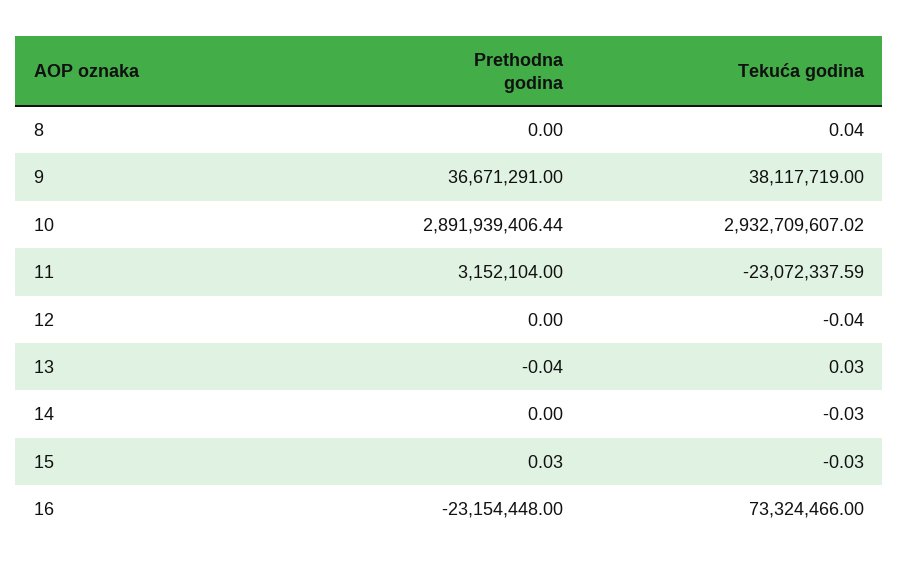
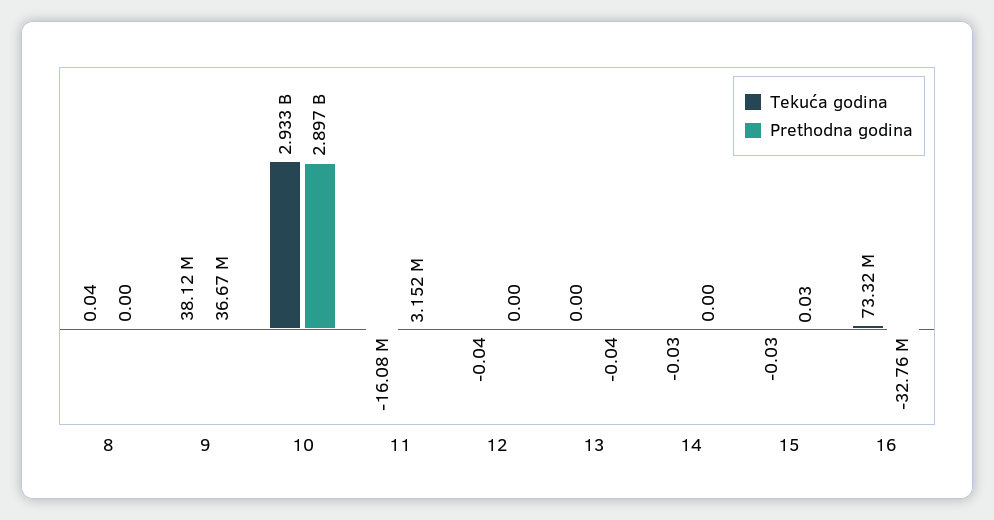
Prethodna godina, 10: 2891939406.44 -> 2897000000
Tekuća godina, 11: -23072337.59 -> -16080000
Tekuća godina, 13: 0.03 -> 0
Prethodna godina, 16: -23154448 -> -32760000

